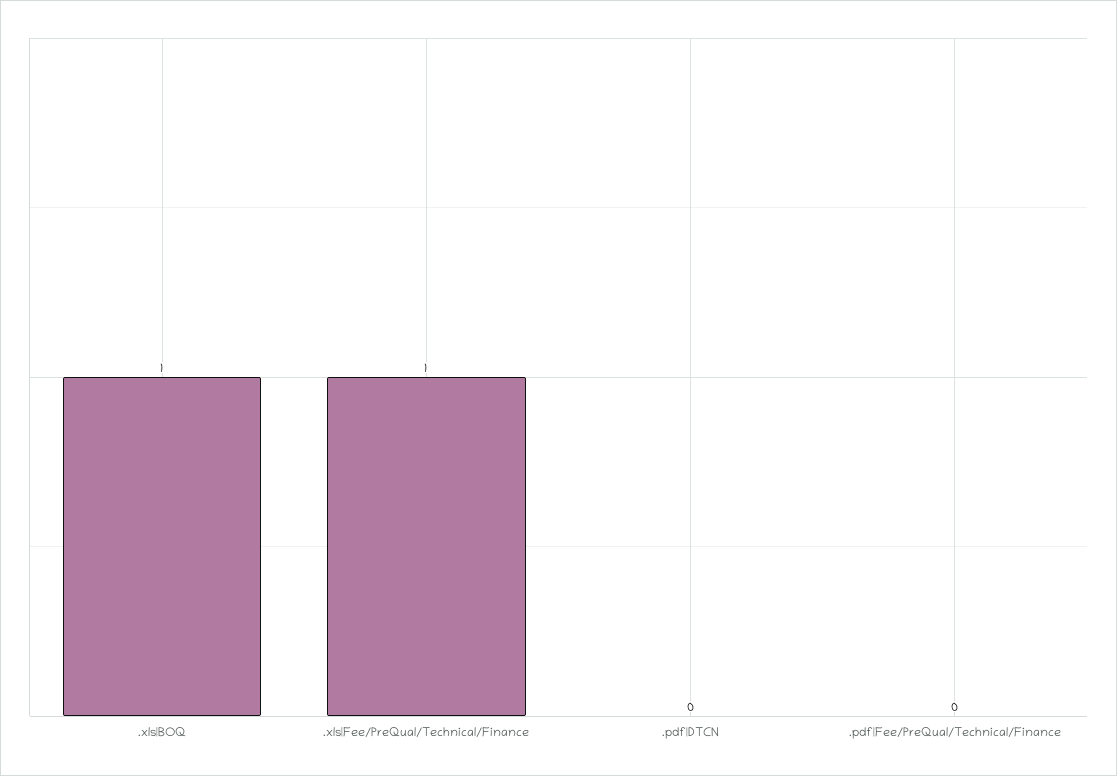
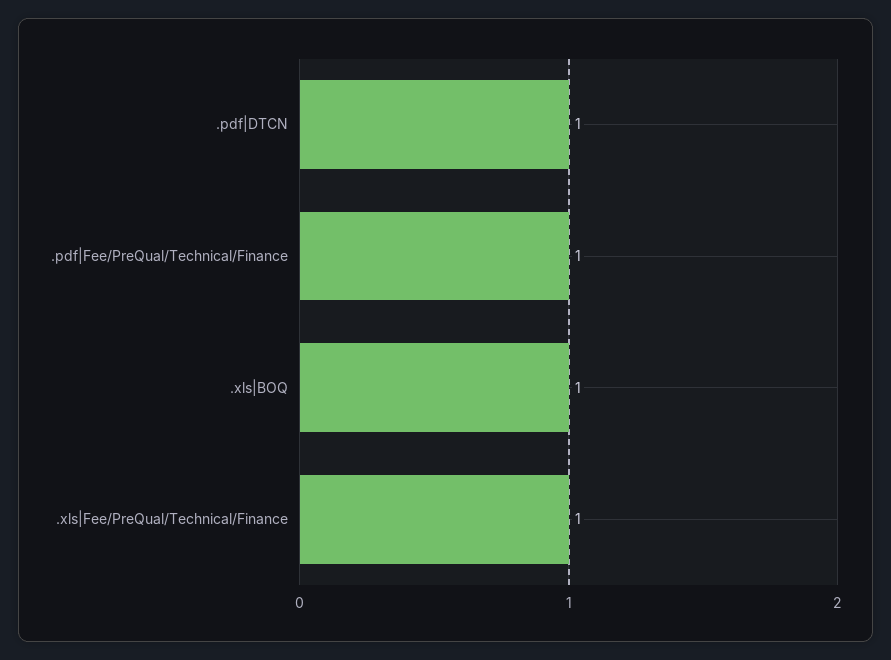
.pdf|DTCN: 0 -> 1
.pdf|Fee/PreQual/Technical/Finance: 0 -> 1

